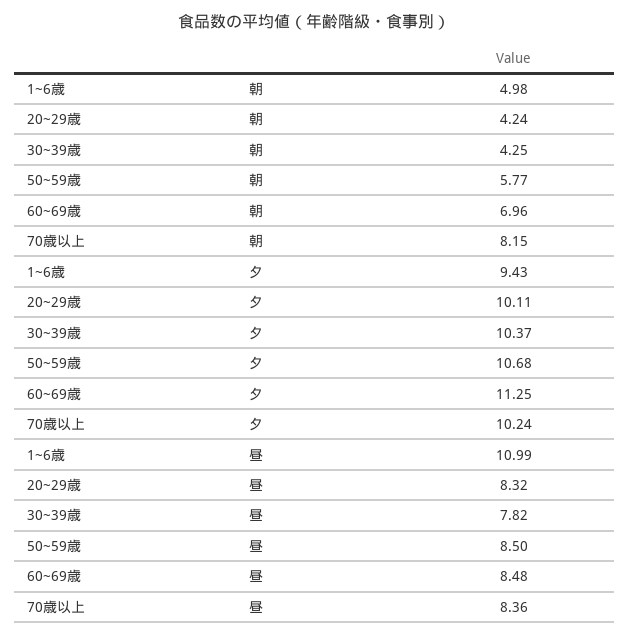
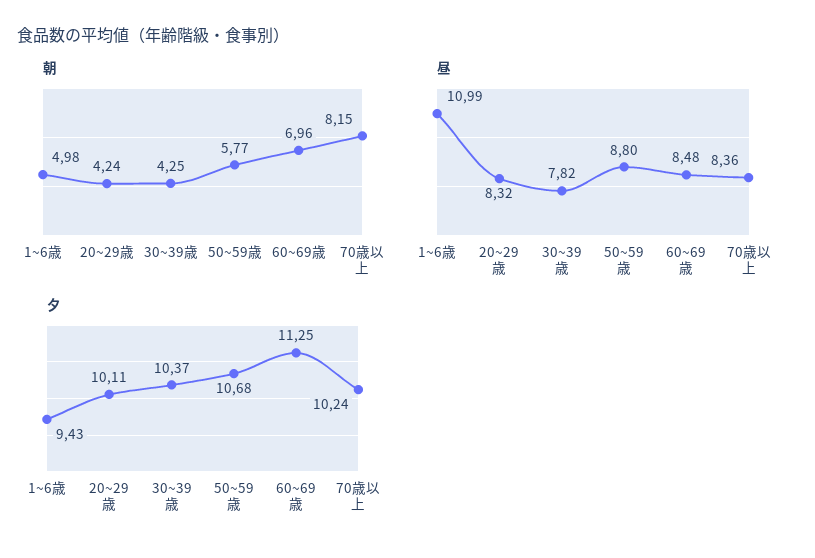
昼, 50~59歳: 8.5 -> 8.8

